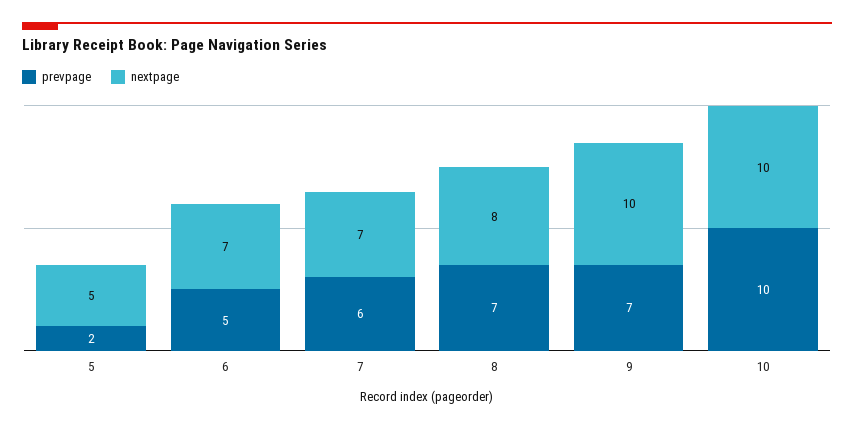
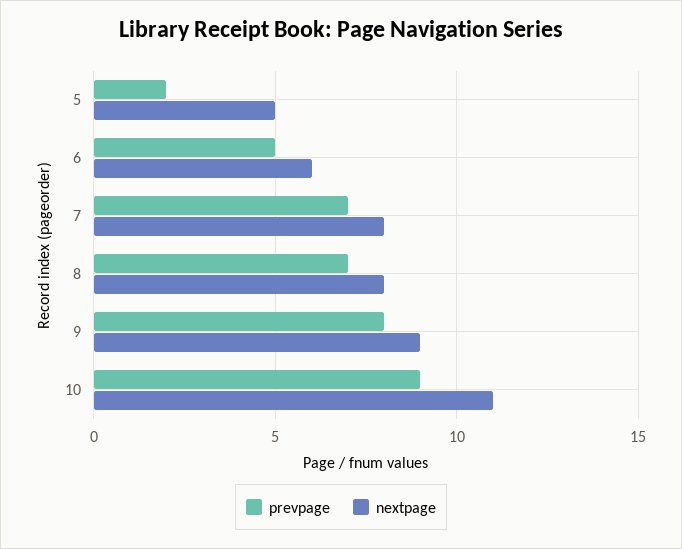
nextpage, 6: 7 -> 6
prevpage, 7: 6 -> 7
nextpage, 7: 7 -> 8
prevpage, 9: 7 -> 8
nextpage, 9: 10 -> 9
prevpage, 10: 10 -> 9
nextpage, 10: 10 -> 11

